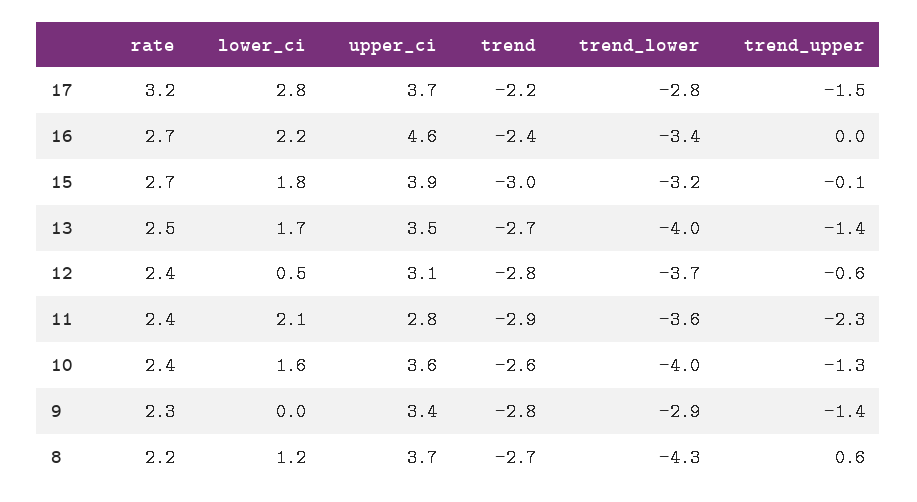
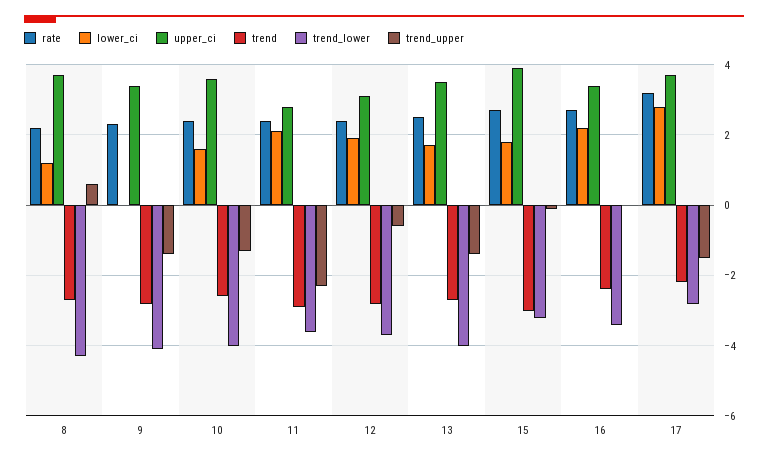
upper_ci, 16: 4.6 -> 3.5
lower_ci, 12: 0.5 -> 2
trend_lower, 9: -2.9 -> -4

